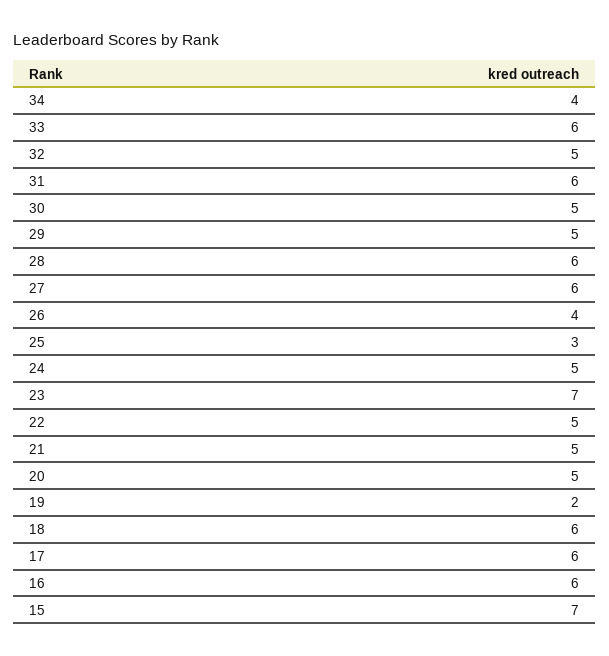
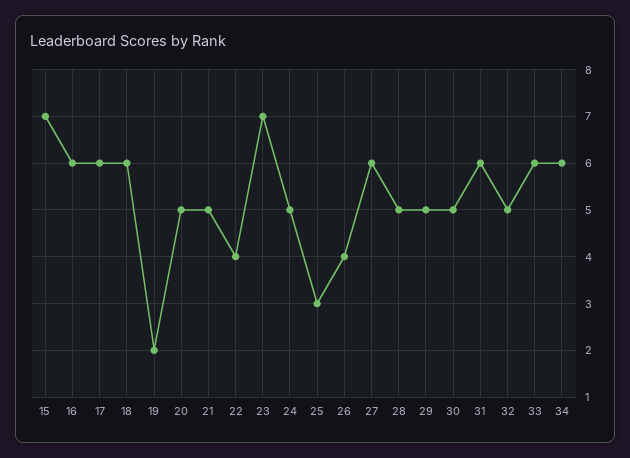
34: 4 -> 6
28: 6 -> 5
22: 5 -> 4

